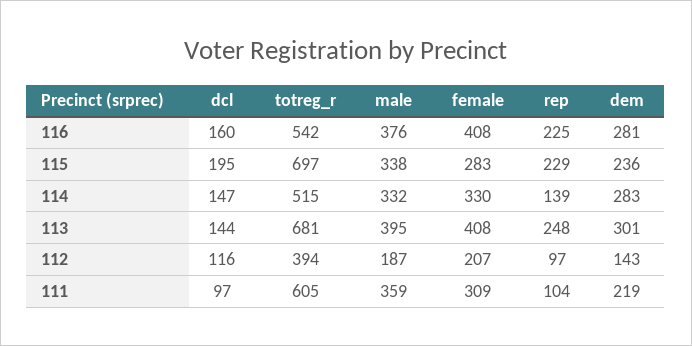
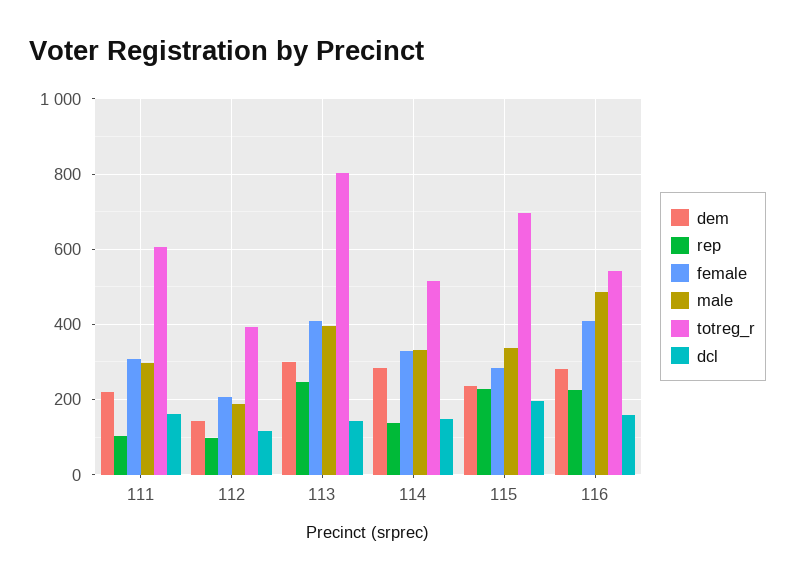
male, 116: 376 -> 480
totreg_r, 113: 681 -> 800
dcl, 111: 97 -> 160
male, 111: 359 -> 300

